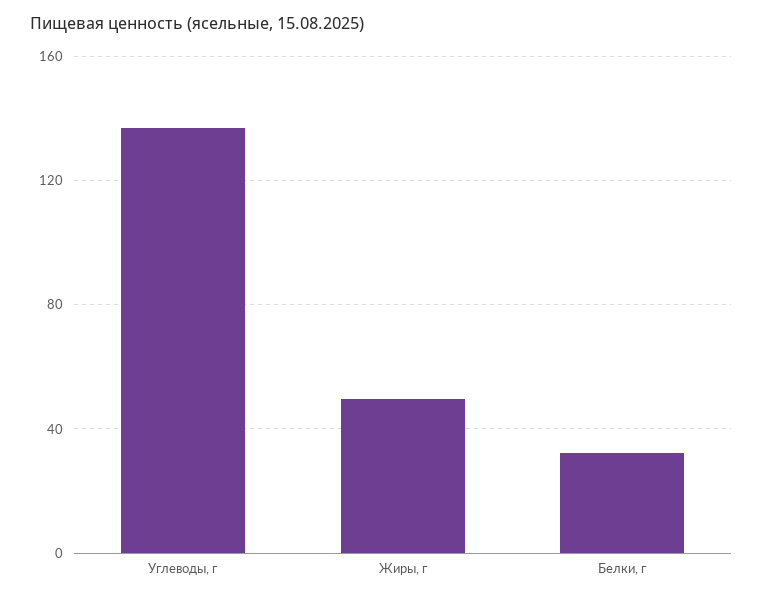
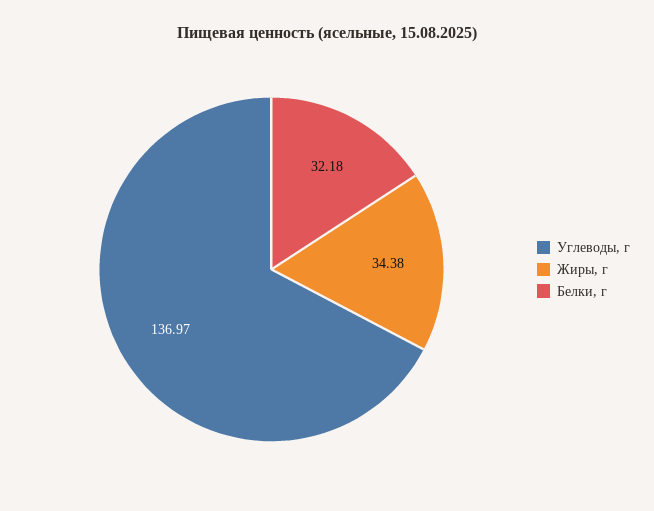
Жиры, г: 50 -> 34.38

